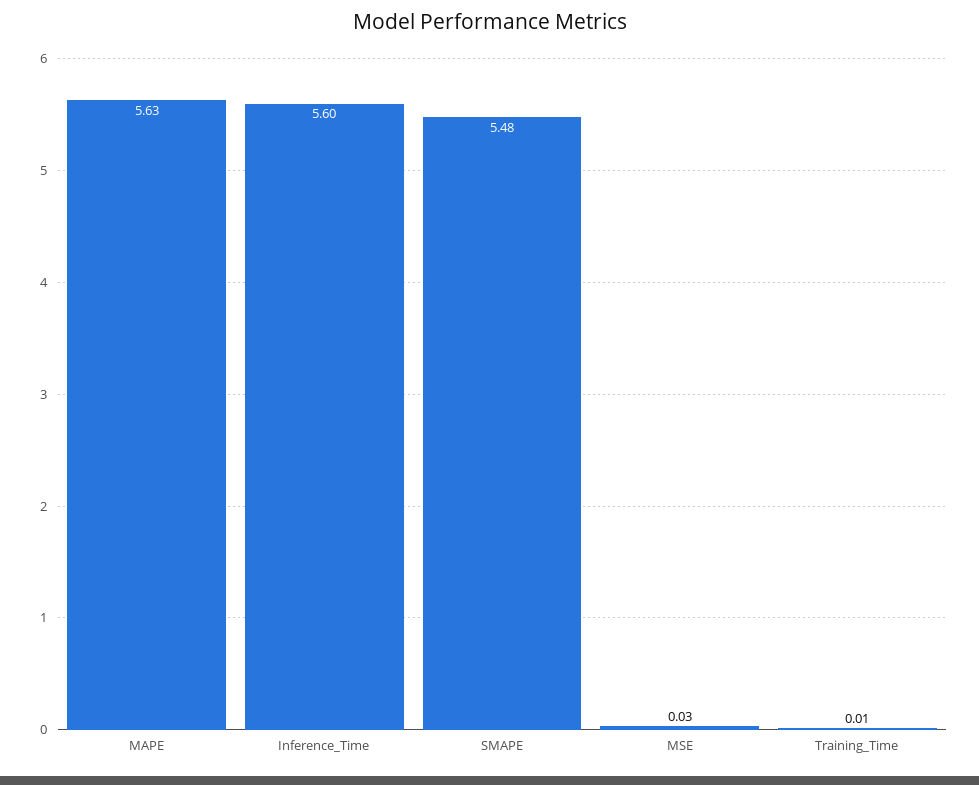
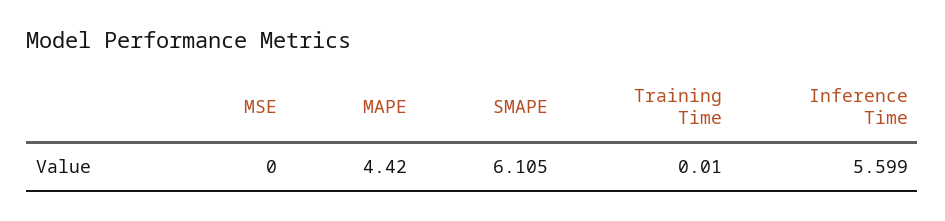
MAPE: 5.63 -> 4.42
SMAPE: 5.48 -> 6.105
MSE: 0.03 -> 0

